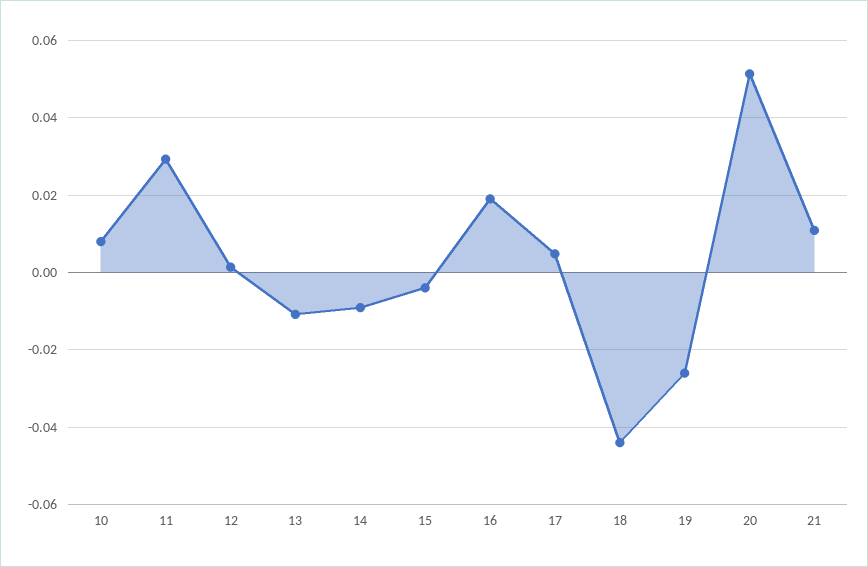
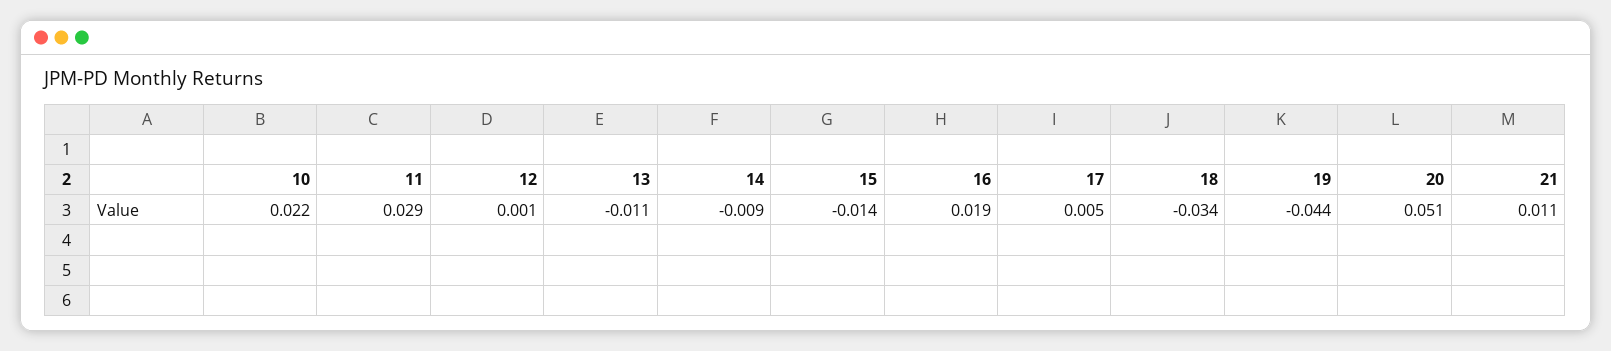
10: 0.008 -> 0.022
15: -0.004 -> -0.014
18: -0.044 -> -0.034
19: -0.026 -> -0.044

